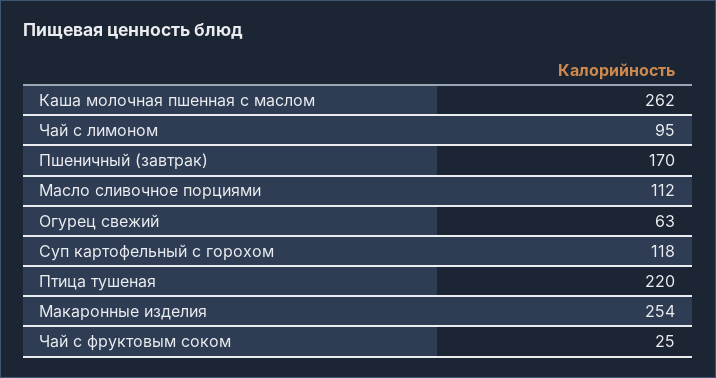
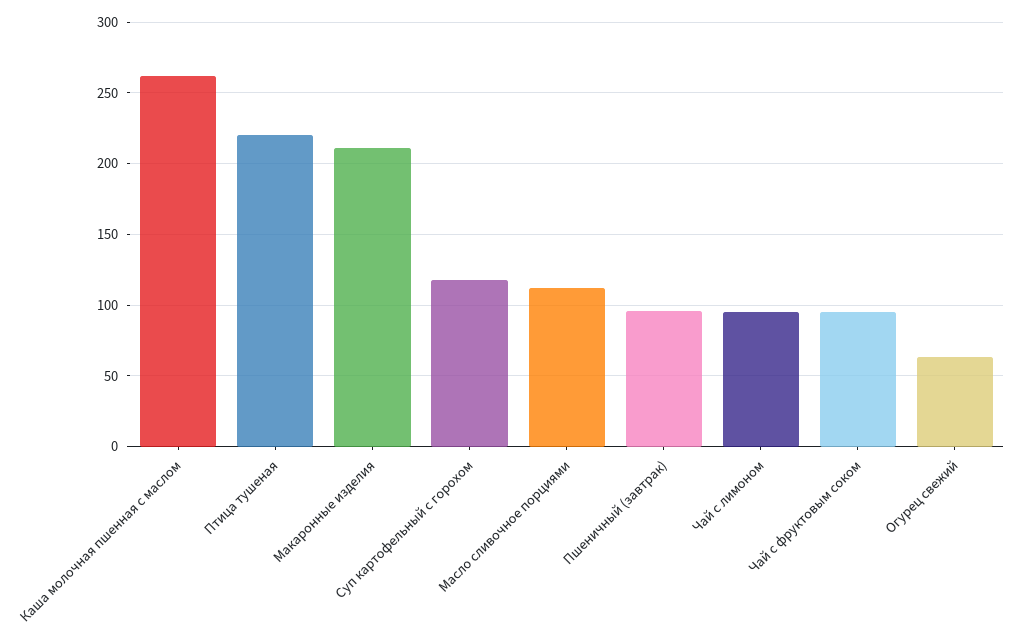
Пшеничный (завтрак): 170 -> 95
Макаронные изделия: 254 -> 210
Чай с фруктовым соком: 25 -> 95

